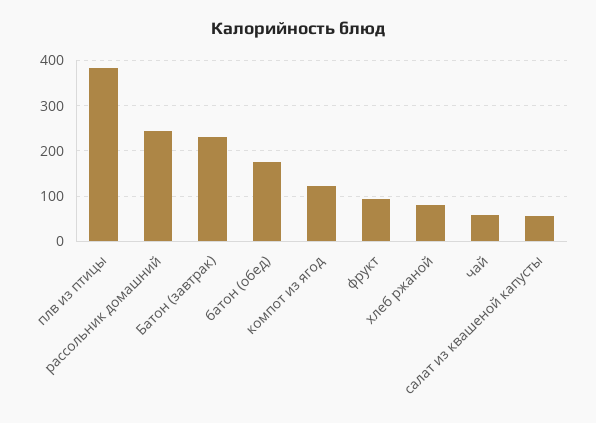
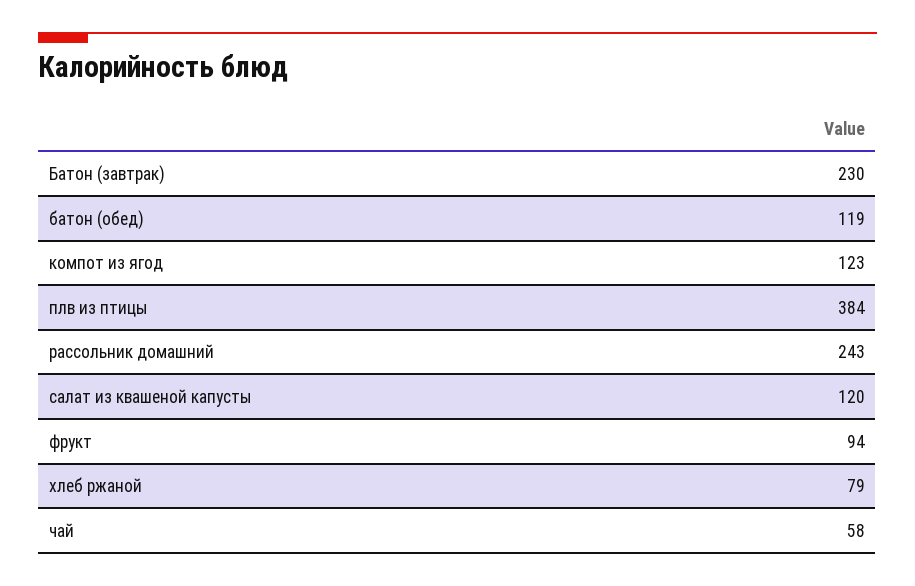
батон (обед): 180 -> 119
салат из квашеной капусты: 60 -> 120

